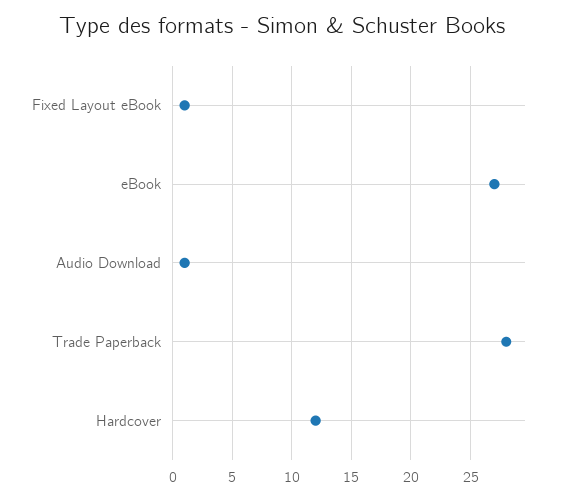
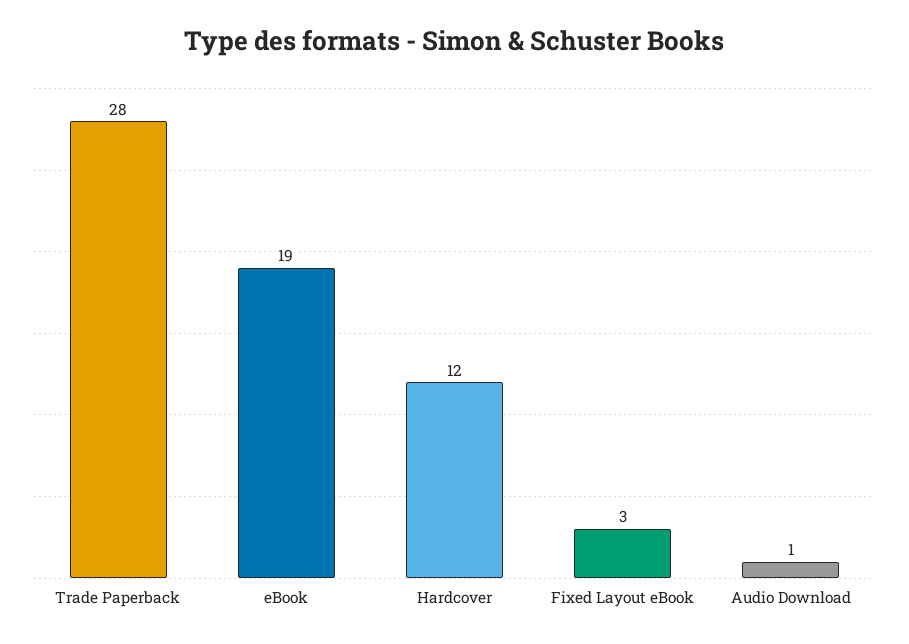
Fixed Layout eBook: 1 -> 3
eBook: 27 -> 19

